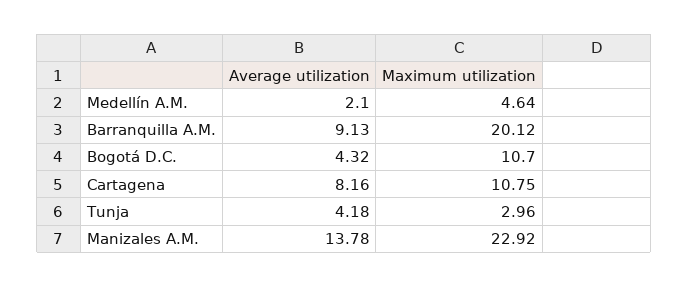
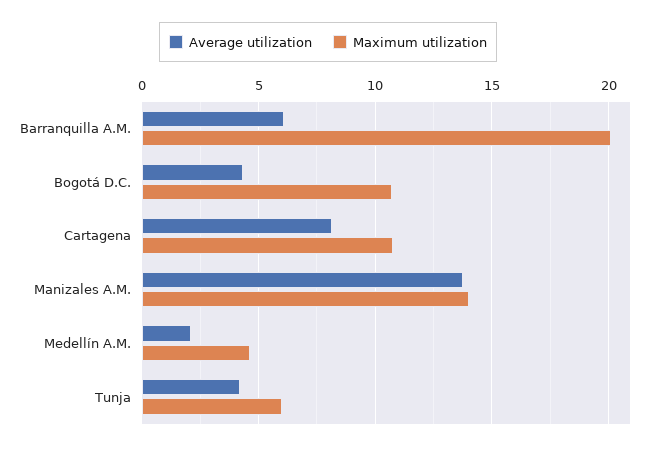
Average utilization, Barranquilla A.M.: 9.13 -> 6
Maximum utilization, Tunja: 2.96 -> 6
Maximum utilization, Manizales A.M.: 22.92 -> 14

